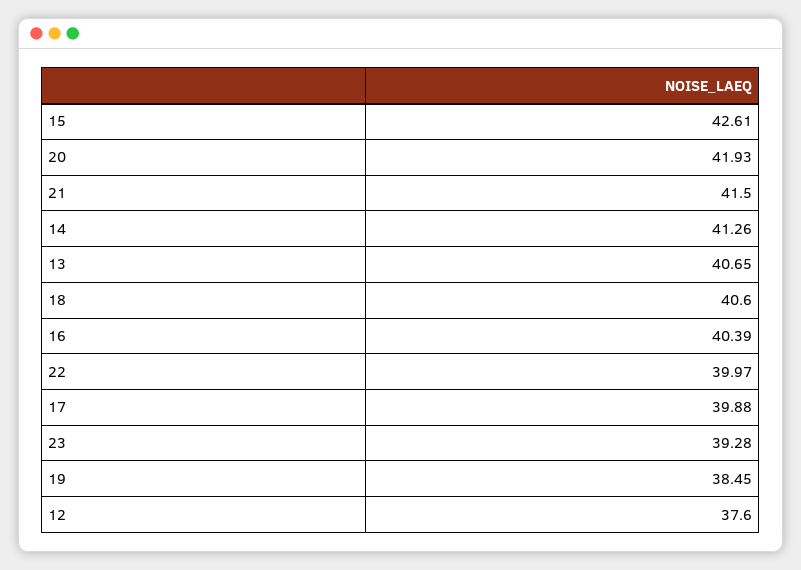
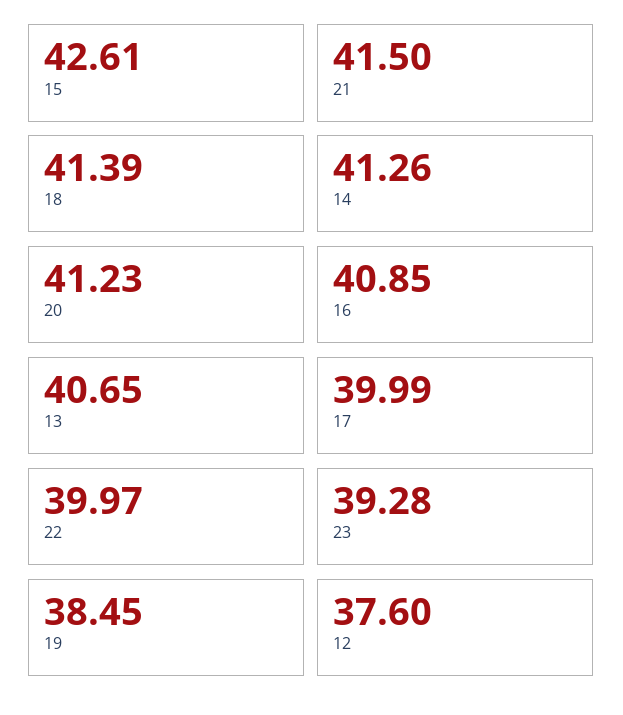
20: 41.93 -> 41.23
18: 40.6 -> 41.39
16: 40.39 -> 40.85
17: 39.88 -> 39.99

